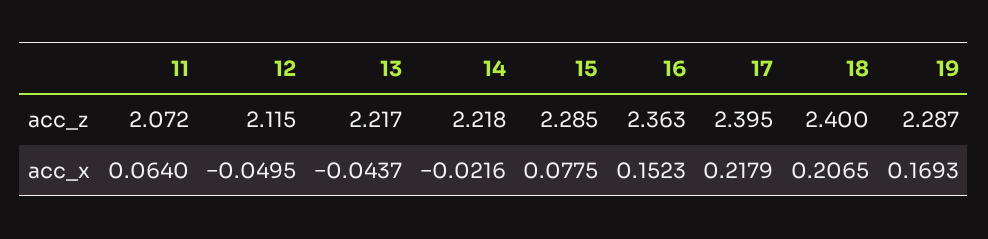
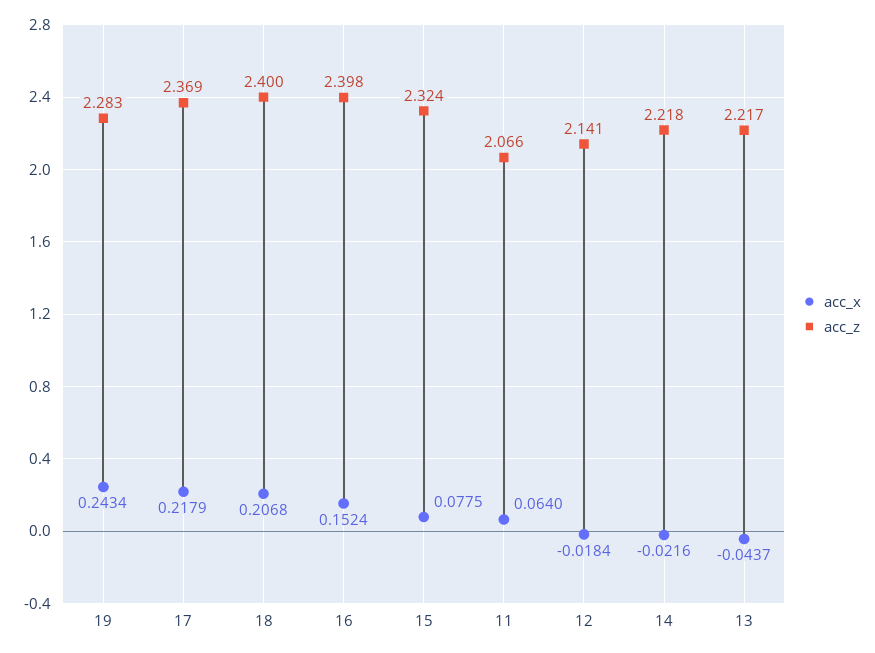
acc_z, 11: 2.072 -> 2.066
acc_z, 12: 2.115 -> 2.141
acc_z, 15: 2.285 -> 2.324
acc_z, 16: 2.363 -> 2.398
acc_z, 17: 2.395 -> 2.369
acc_z, 19: 2.287 -> 2.283
acc_x, 12: -0.0495 -> -0.0184
acc_x, 16: 0.1523 -> 0.1524
acc_x, 18: 0.2065 -> 0.2068
acc_x, 19: 0.1693 -> 0.2434

